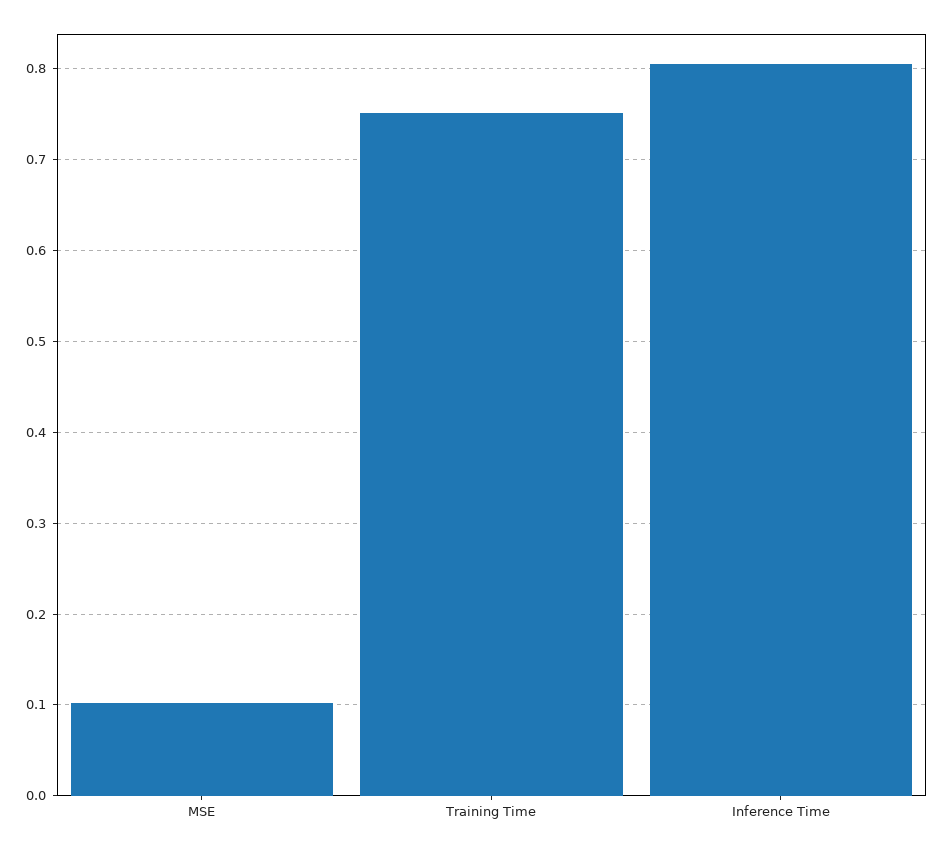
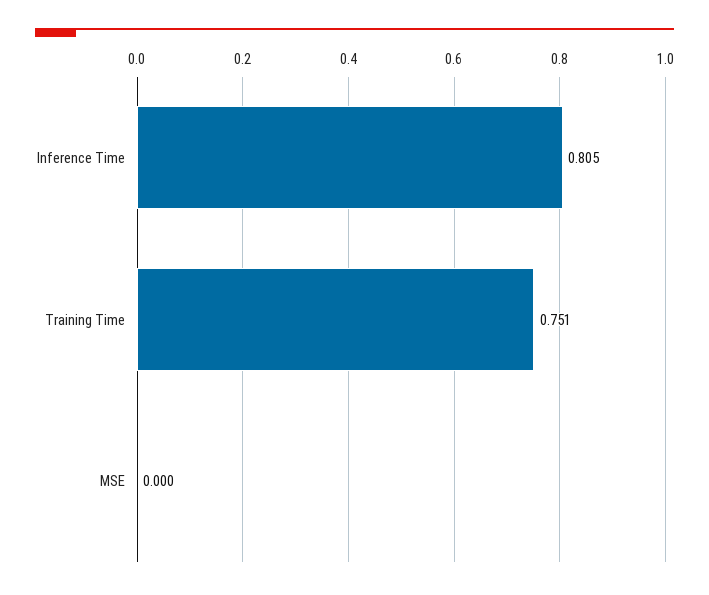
MSE: 0.1 -> 0

